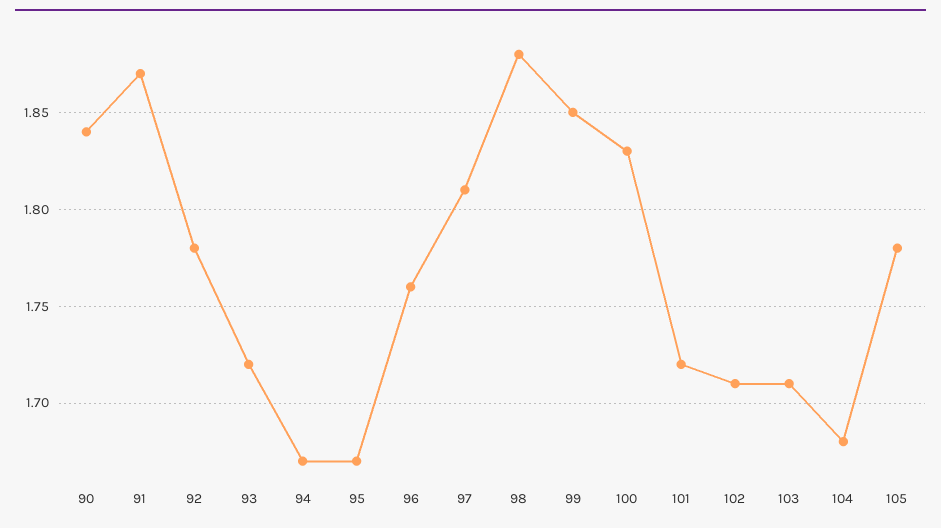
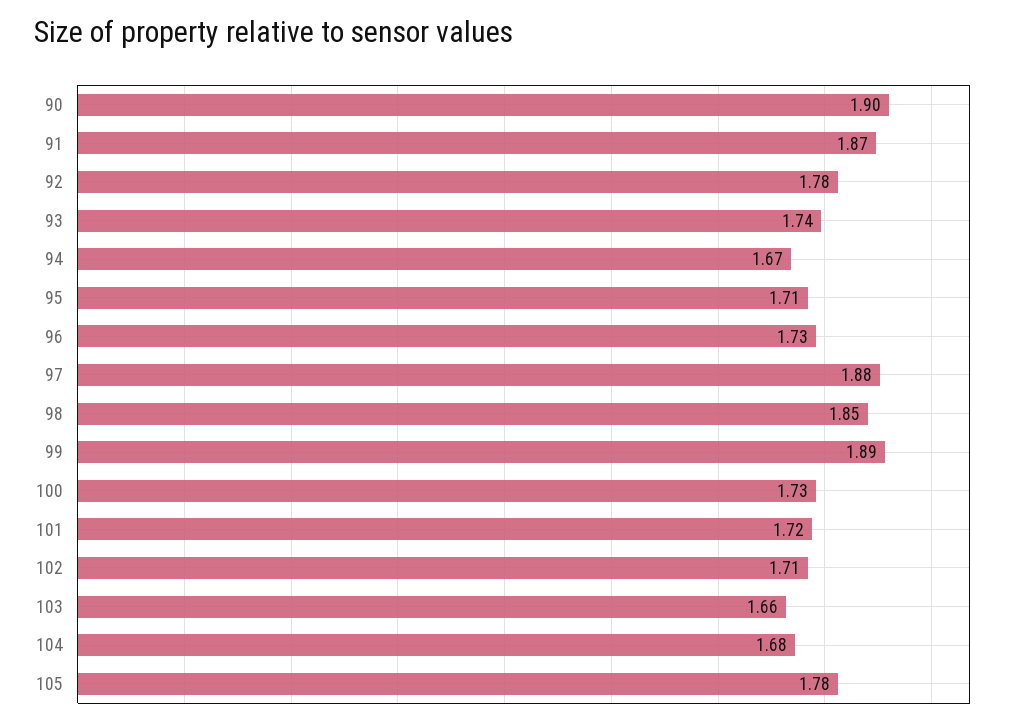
90: 1.84 -> 1.9
93: 1.72 -> 1.74
95: 1.67 -> 1.71
96: 1.76 -> 1.73
97: 1.81 -> 1.88
98: 1.88 -> 1.85
99: 1.85 -> 1.89
100: 1.83 -> 1.73
103: 1.71 -> 1.66

